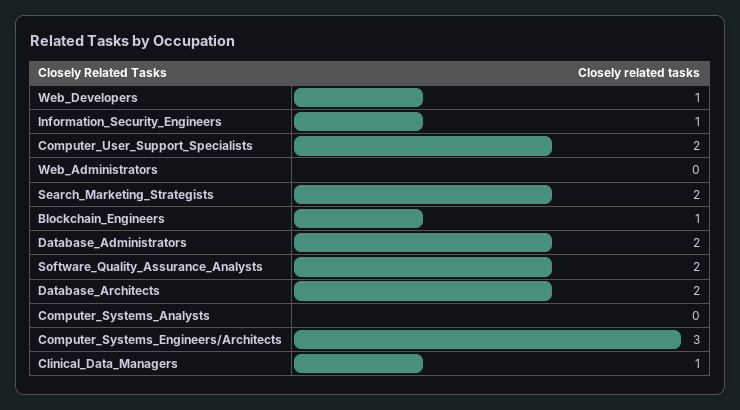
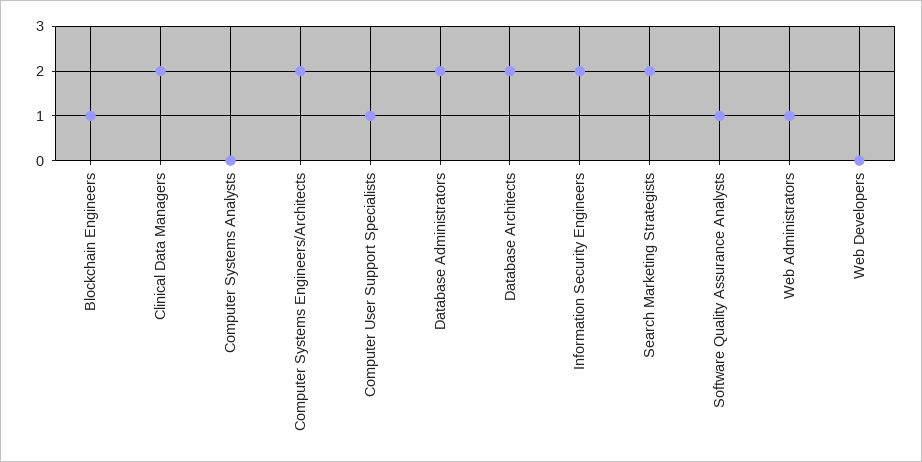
Web_Developers: 1 -> 0
Information_Security_Engineers: 1 -> 2
Computer_User_Support_Specialists: 2 -> 1
Web_Administrators: 0 -> 1
Software_Quality_Assurance_Analysts: 2 -> 1
Computer_Systems_Engineers/Architects: 3 -> 2
Clinical_Data_Managers: 1 -> 2

